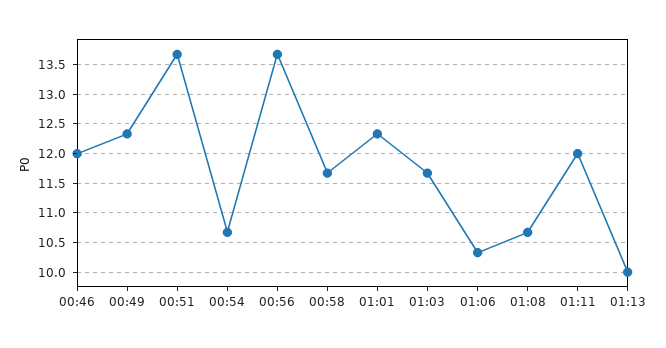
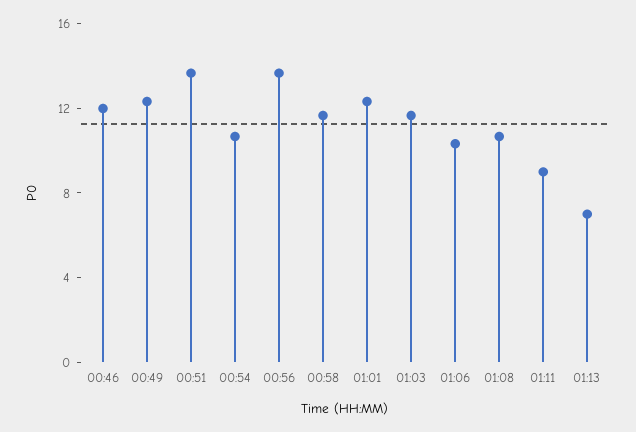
01:11: 12 -> 9
01:13: 10 -> 7

